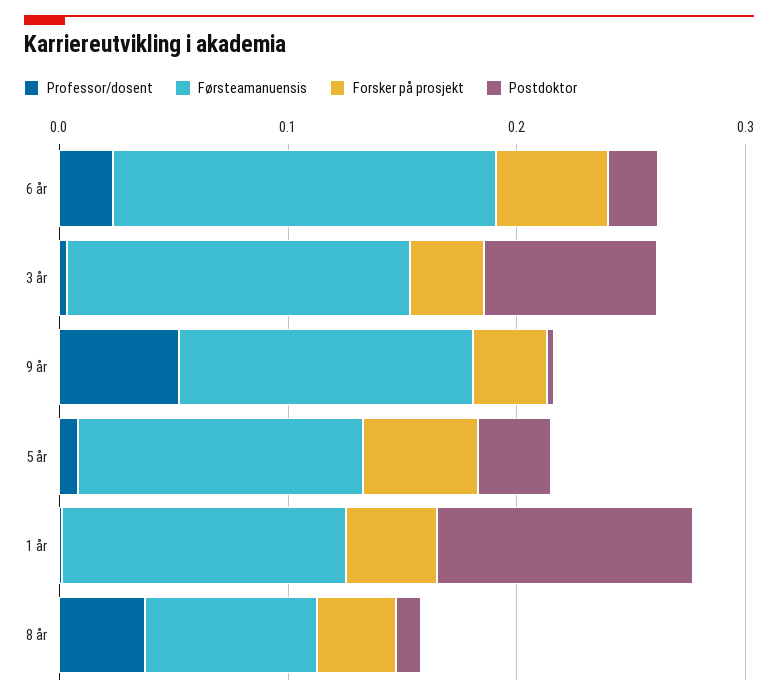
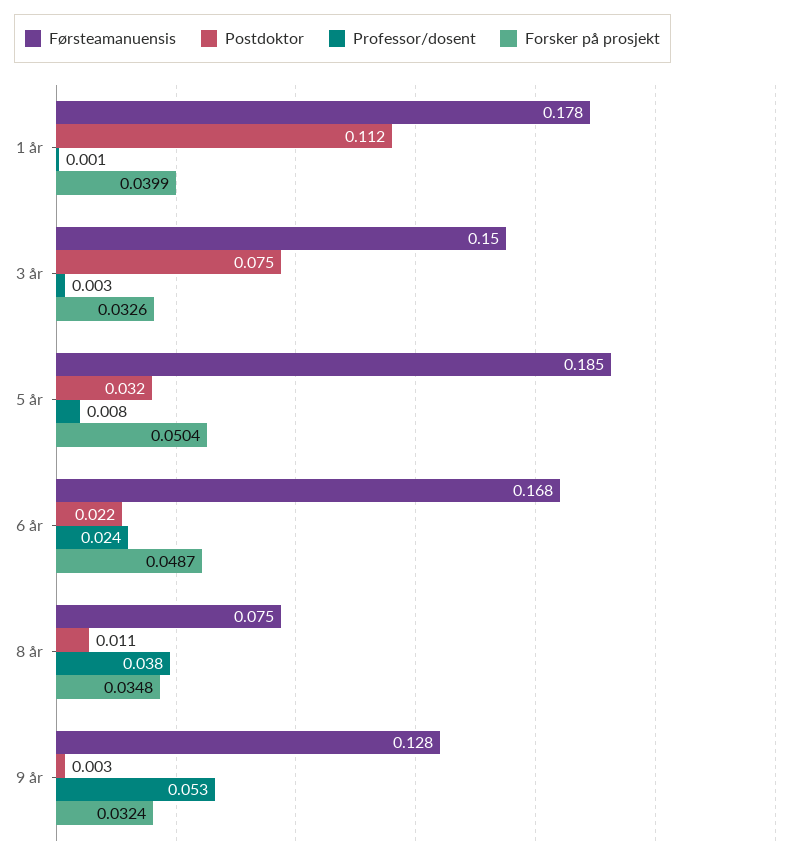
Førsteamanuensis, 5 år: 0.12 -> 0.185
Førsteamanuensis, 1 år: 0.12 -> 0.178

